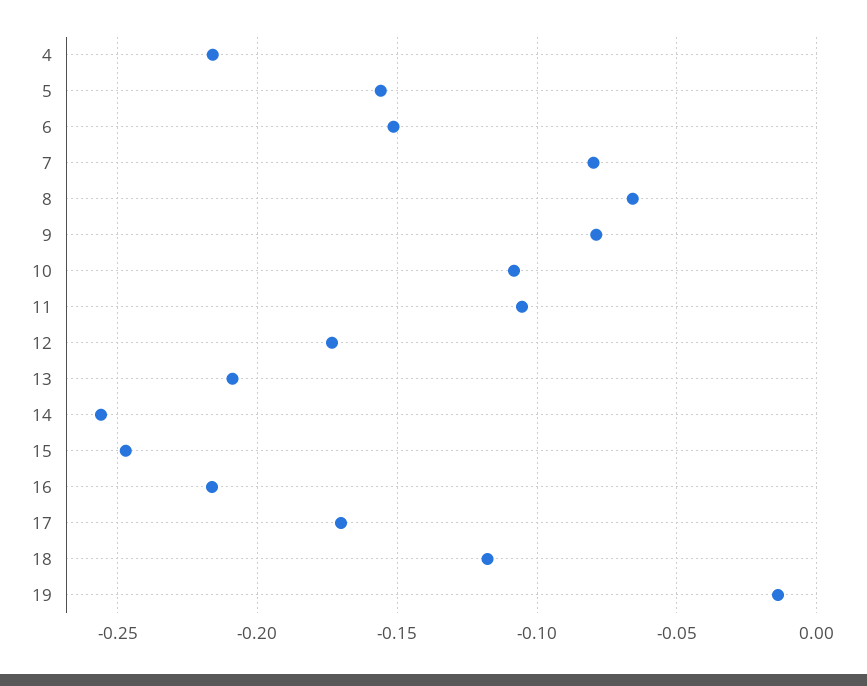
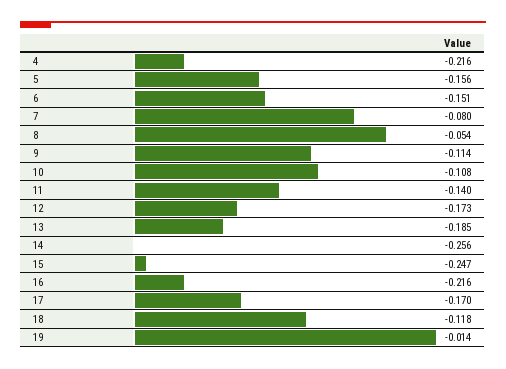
8: -0.065 -> -0.054
9: -0.08 -> -0.114
11: -0.105 -> -0.14
13: -0.21 -> -0.185

